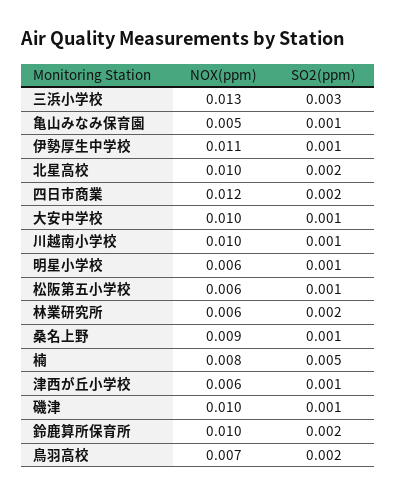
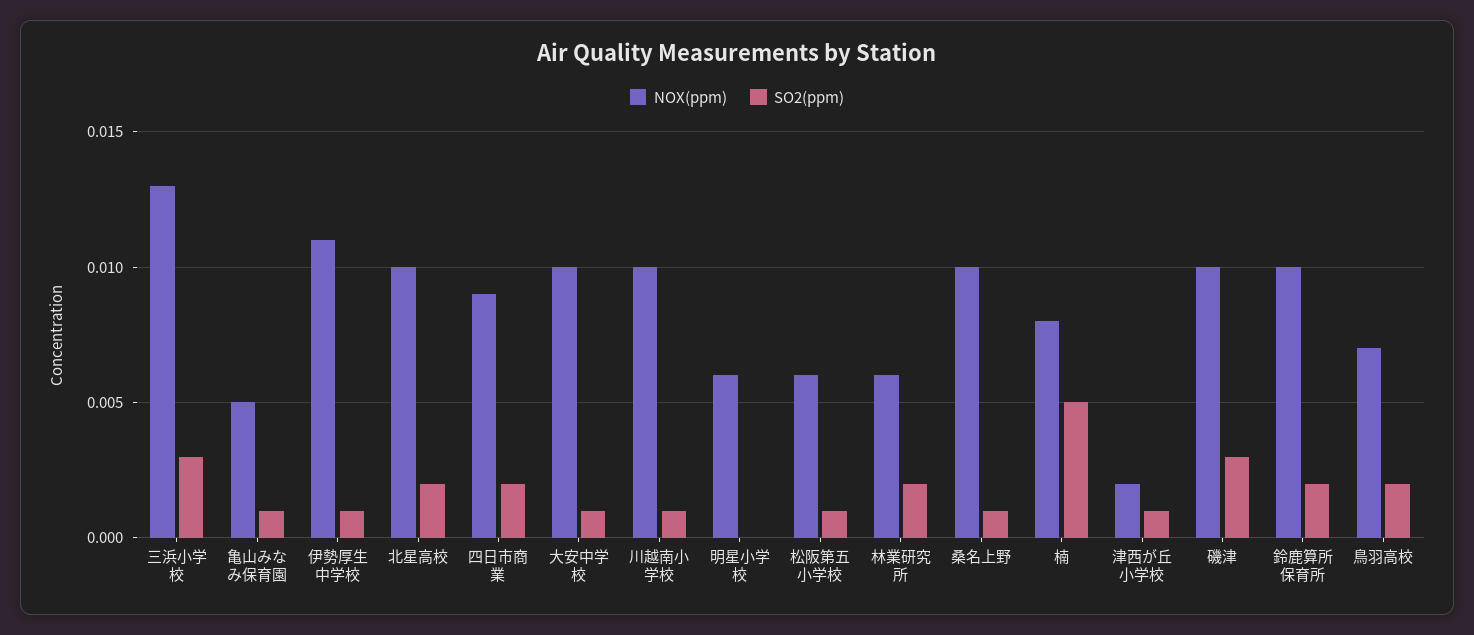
NOX(ppm), 四日市商業: 0.012 -> 0.009
SO2(ppm), 明星小学校: 0.001 -> 0
NOX(ppm), 桑名上野: 0.009 -> 0.01
NOX(ppm), 津西が丘小学校: 0.006 -> 0.002
SO2(ppm), 磯津: 0.001 -> 0.003

